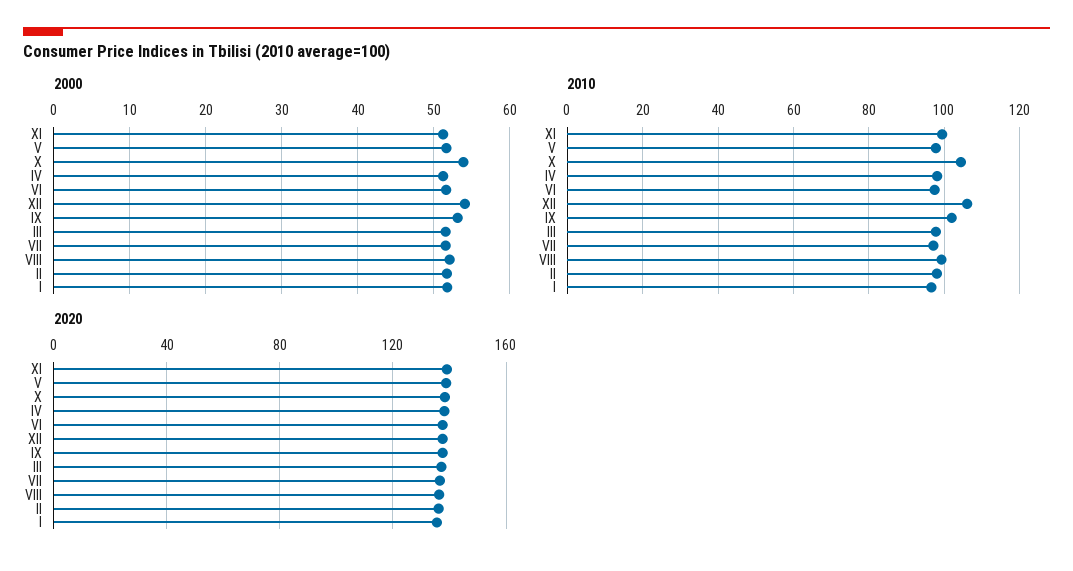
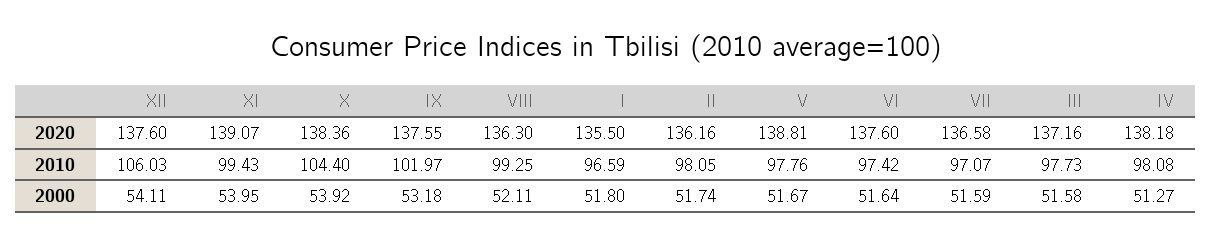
2000, XI: 51 -> 53.95

